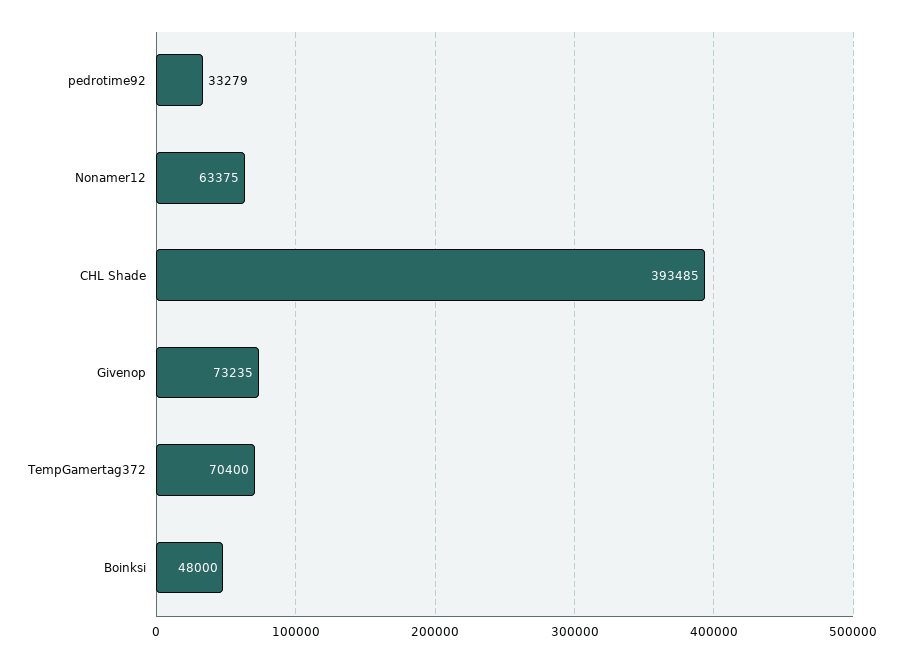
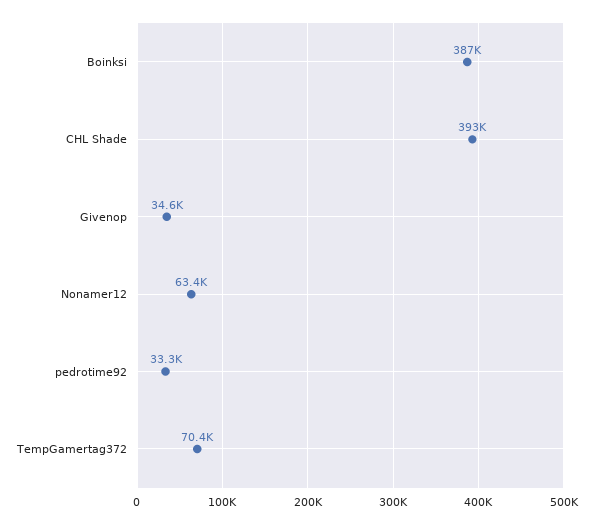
Givenop: 73235 -> 34600
Boinksi: 48000 -> 387000

